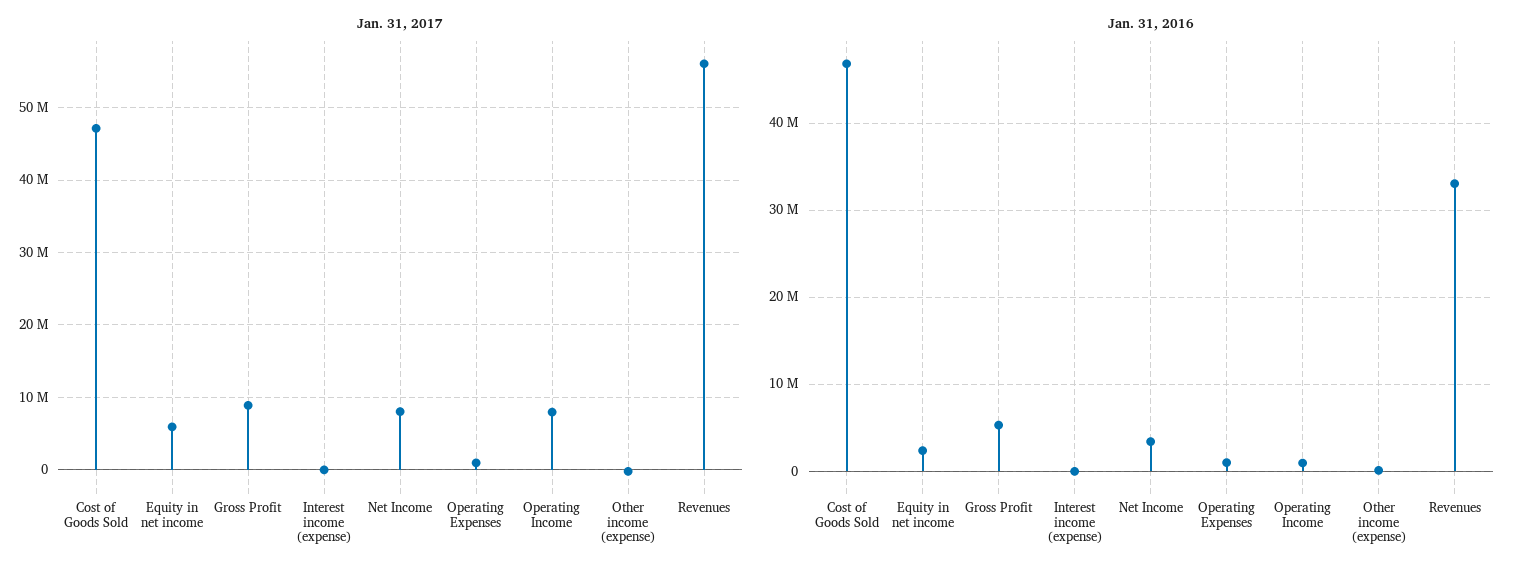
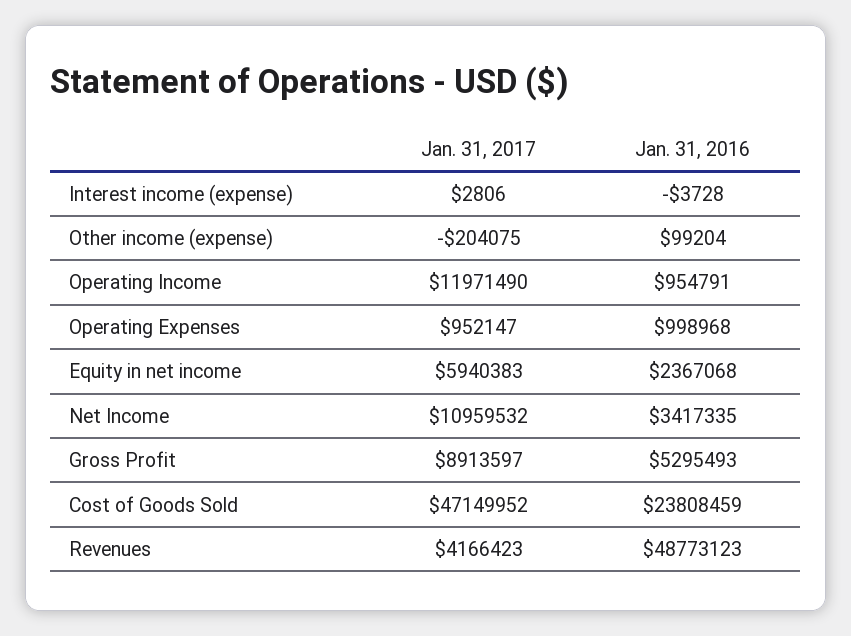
Jan. 31, 2017, Net Income: 8000000 -> 10959532
Jan. 31, 2017, Operating Income: 8000000 -> 11971490
Jan. 31, 2017, Revenues: 56000000 -> 4166423
Jan. 31, 2016, Cost of Goods Sold: 47000000 -> 23808459
Jan. 31, 2016, Revenues: 33000000 -> 48773123

